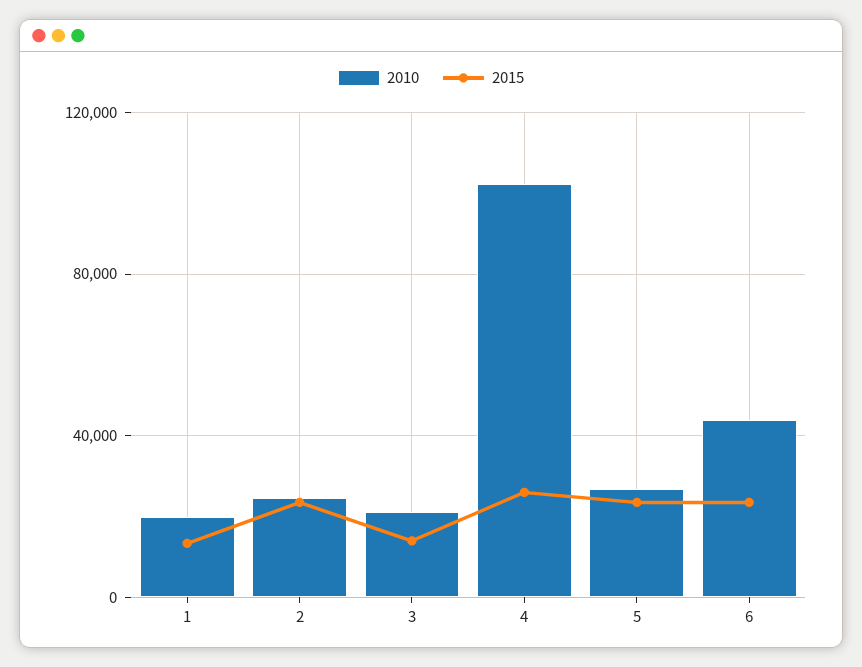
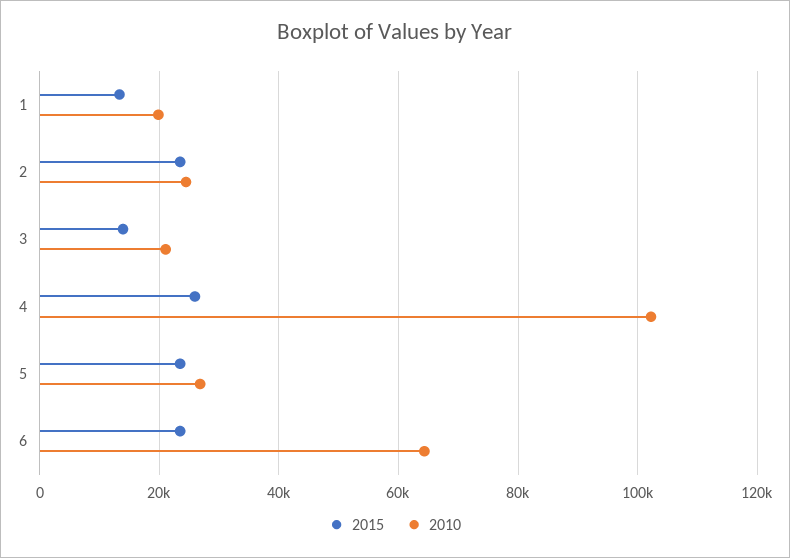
2010, 6: 45000 -> 64000

